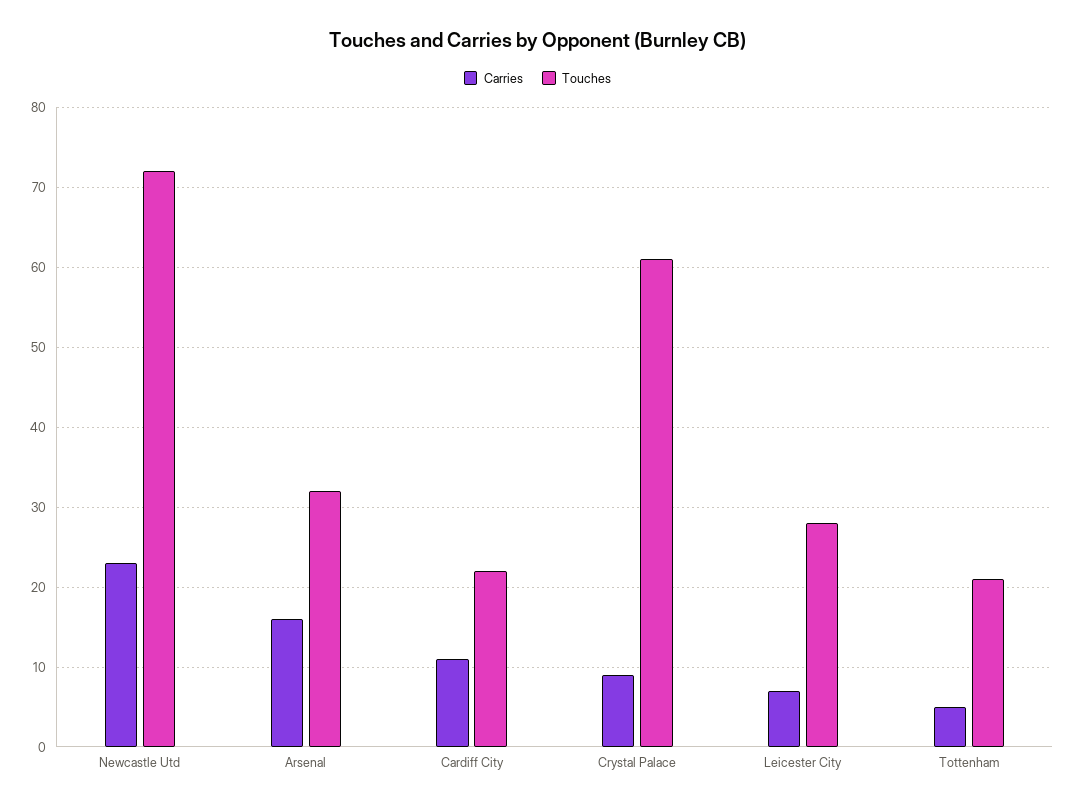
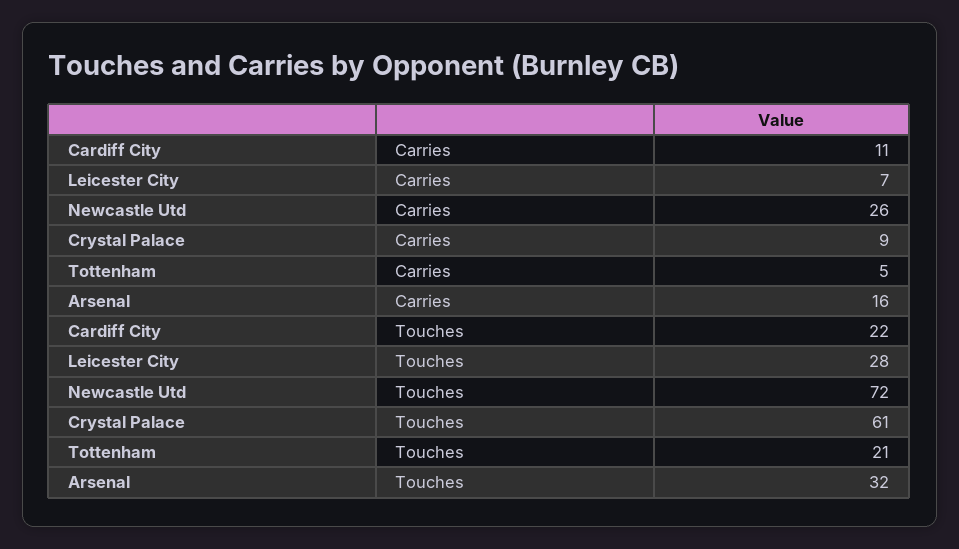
Carries, Newcastle Utd: 23 -> 26

